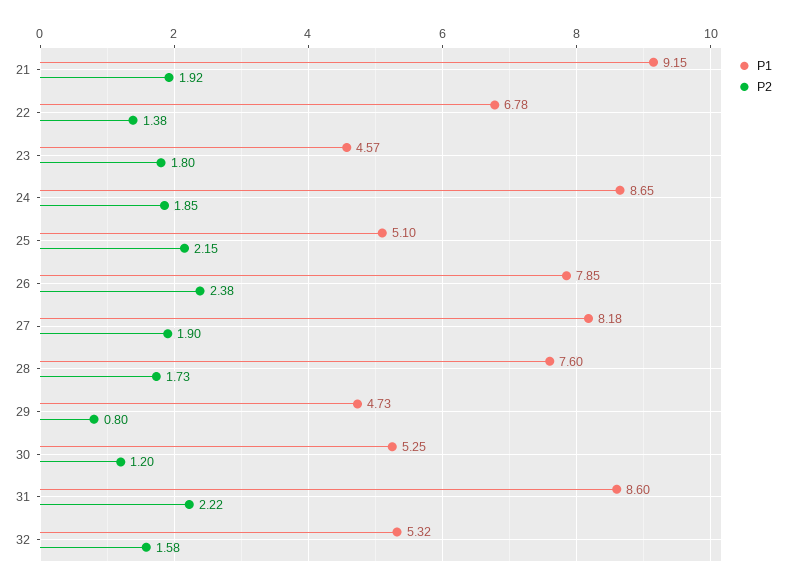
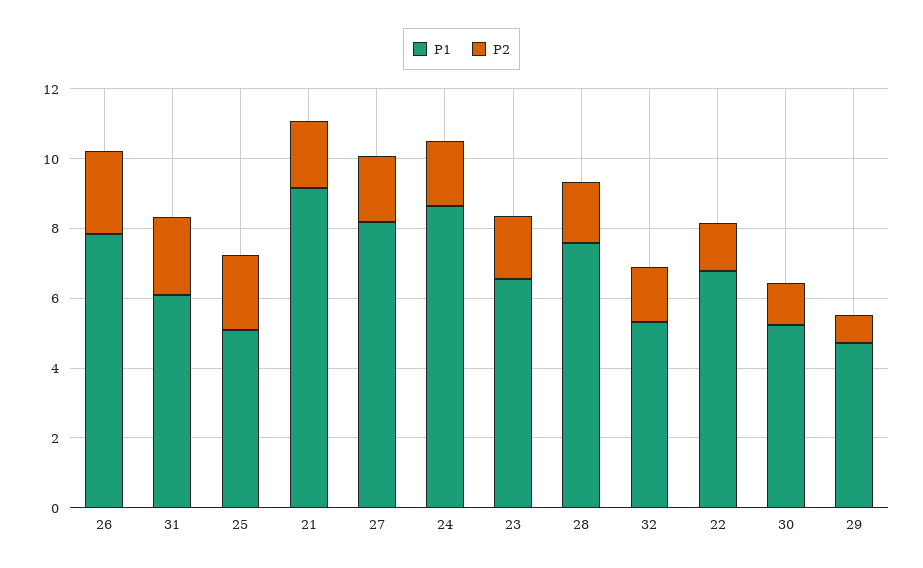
P1, 23: 4.57 -> 6.5
P1, 31: 8.6 -> 6

